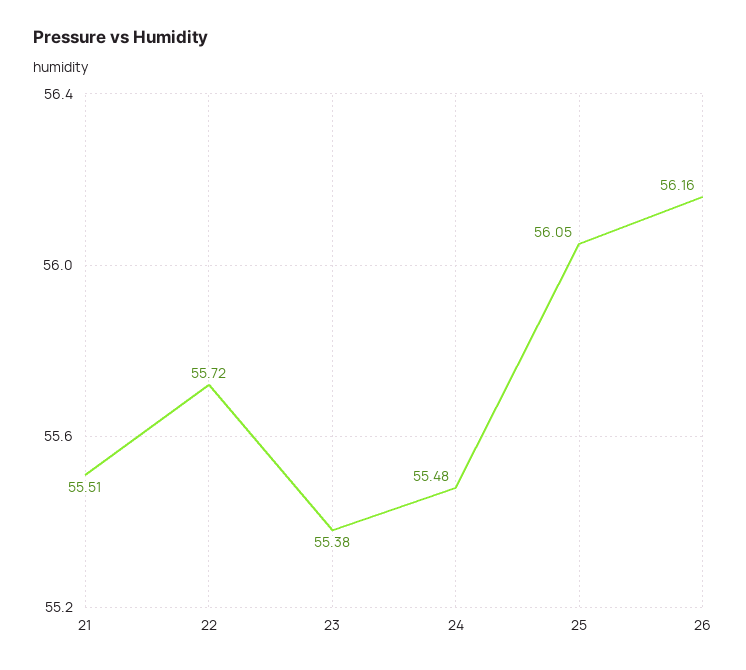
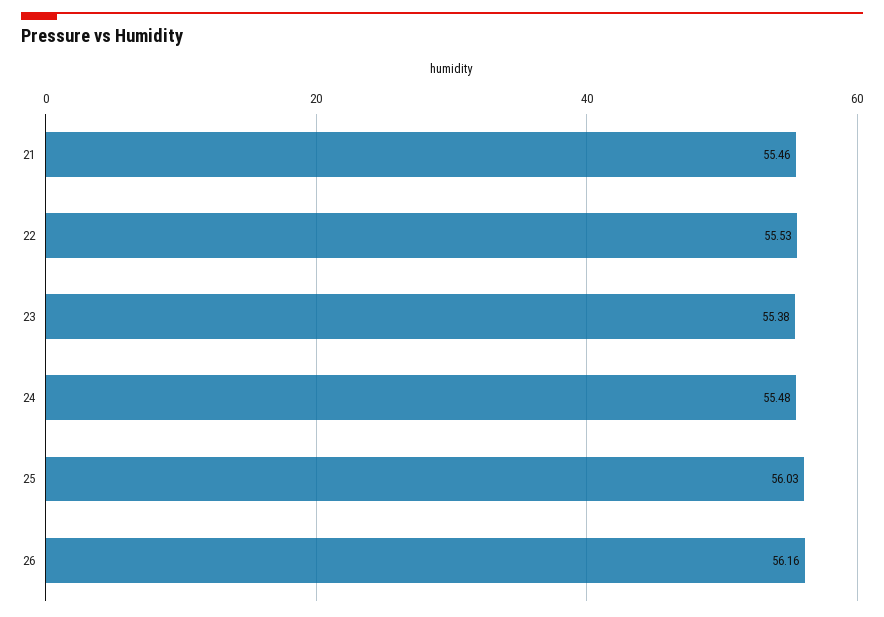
21: 55.51 -> 55.46
22: 55.72 -> 55.53
25: 56.05 -> 56.03

